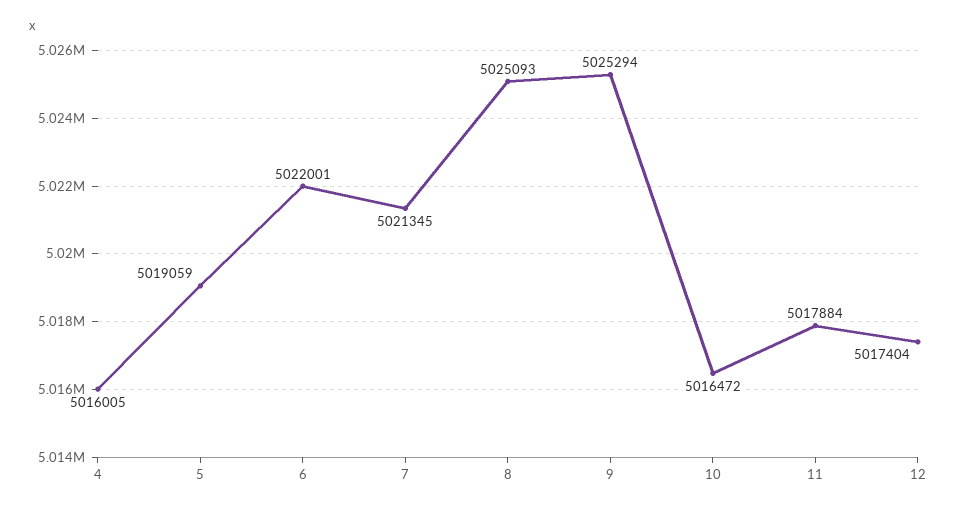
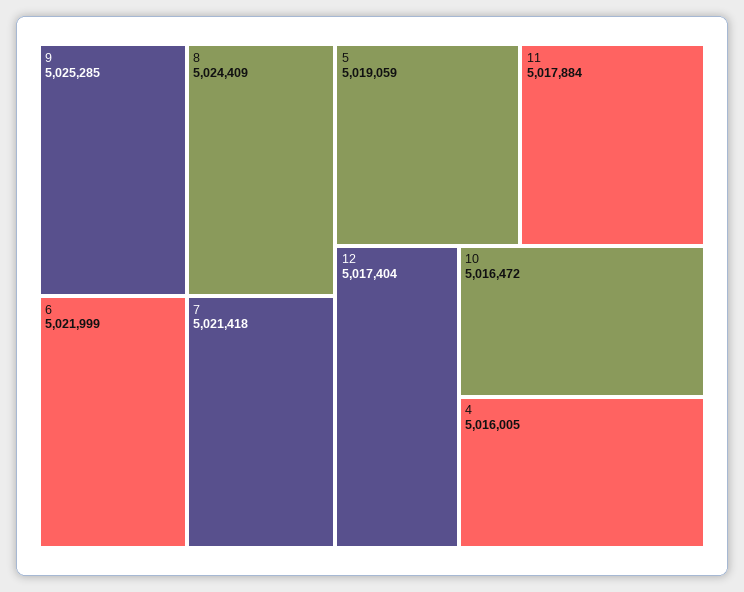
6: 5022001 -> 5021999
7: 5021345 -> 5021418
8: 5025093 -> 5024409
9: 5025294 -> 5025285

